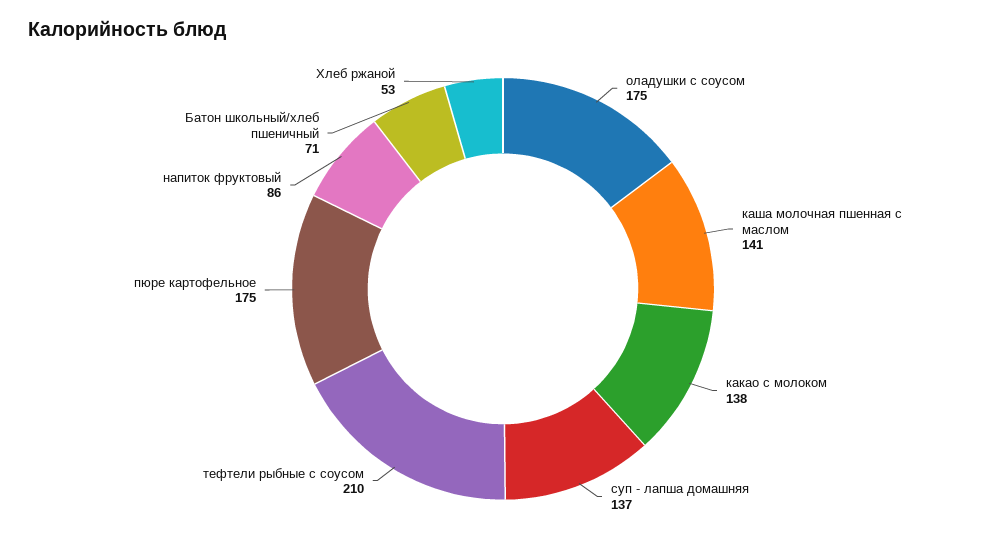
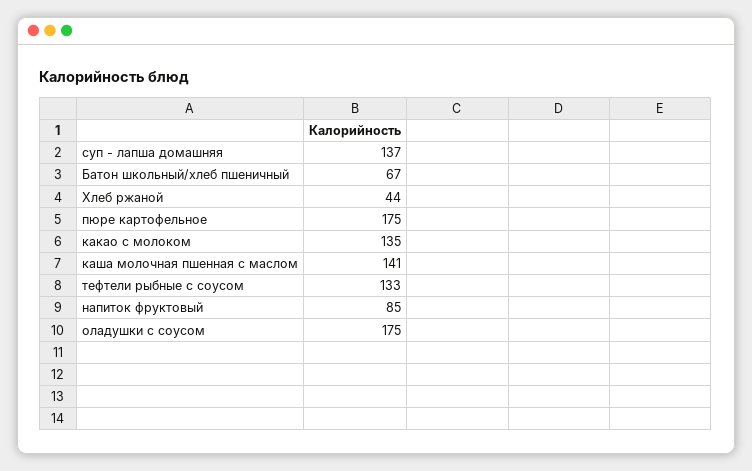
какао с молоком: 138 -> 135
тефтели рыбные с соусом: 210 -> 133
напиток фруктовый: 86 -> 85
Батон школьный/хлеб пшеничный: 71 -> 67
Хлеб ржаной: 53 -> 44

